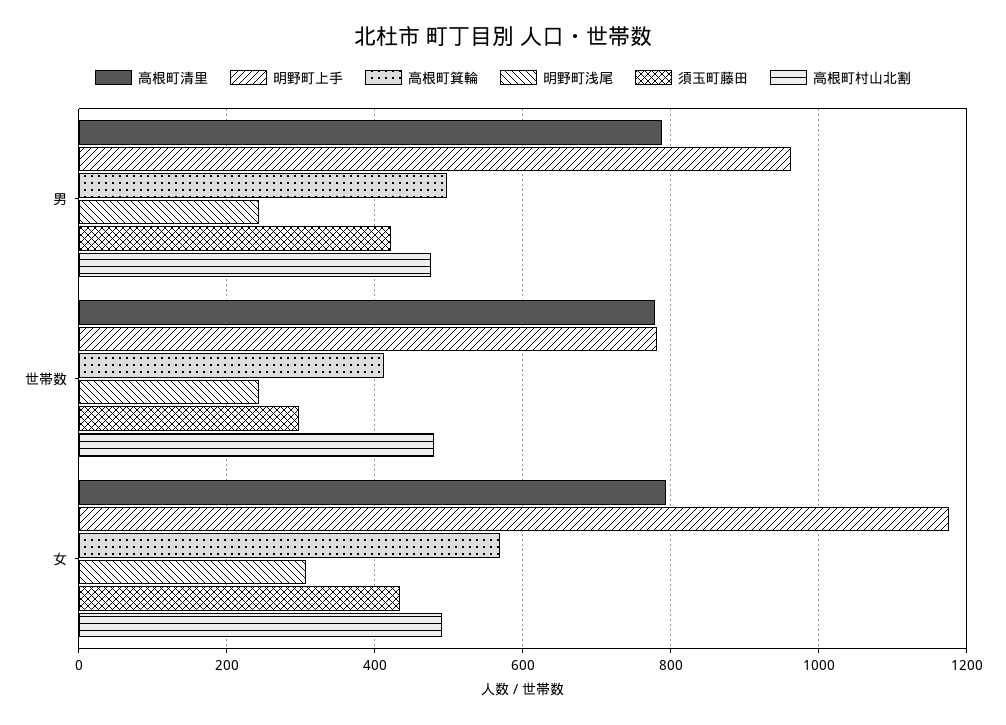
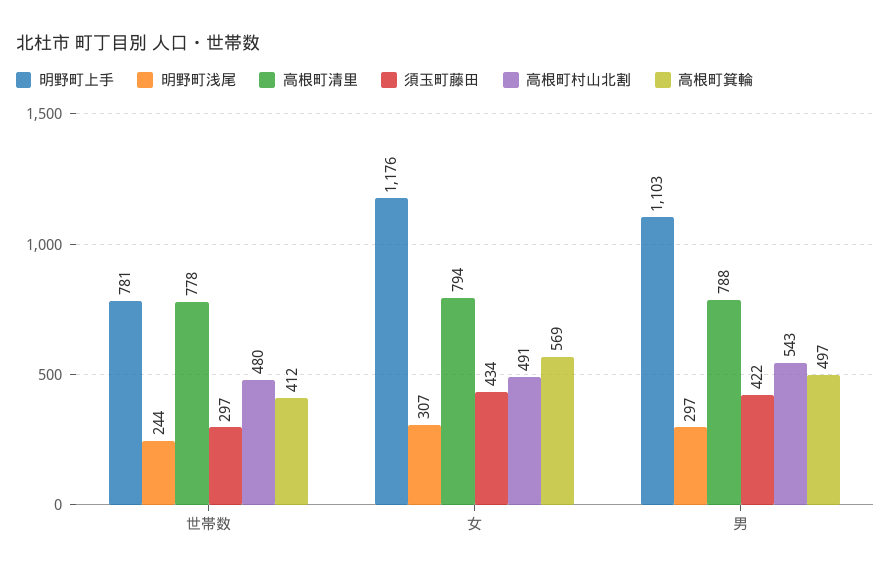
明野町上手, 男: 960 -> 1103
明野町浅尾, 男: 240 -> 297
高根町村山北割, 男: 480 -> 543

